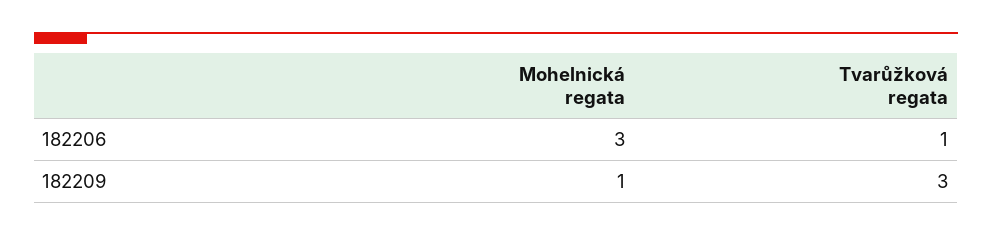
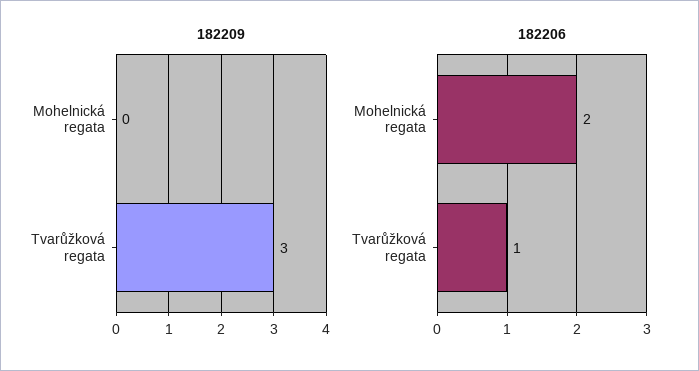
182206, Mohelnická regata: 3 -> 2
182209, Mohelnická regata: 1 -> 0

